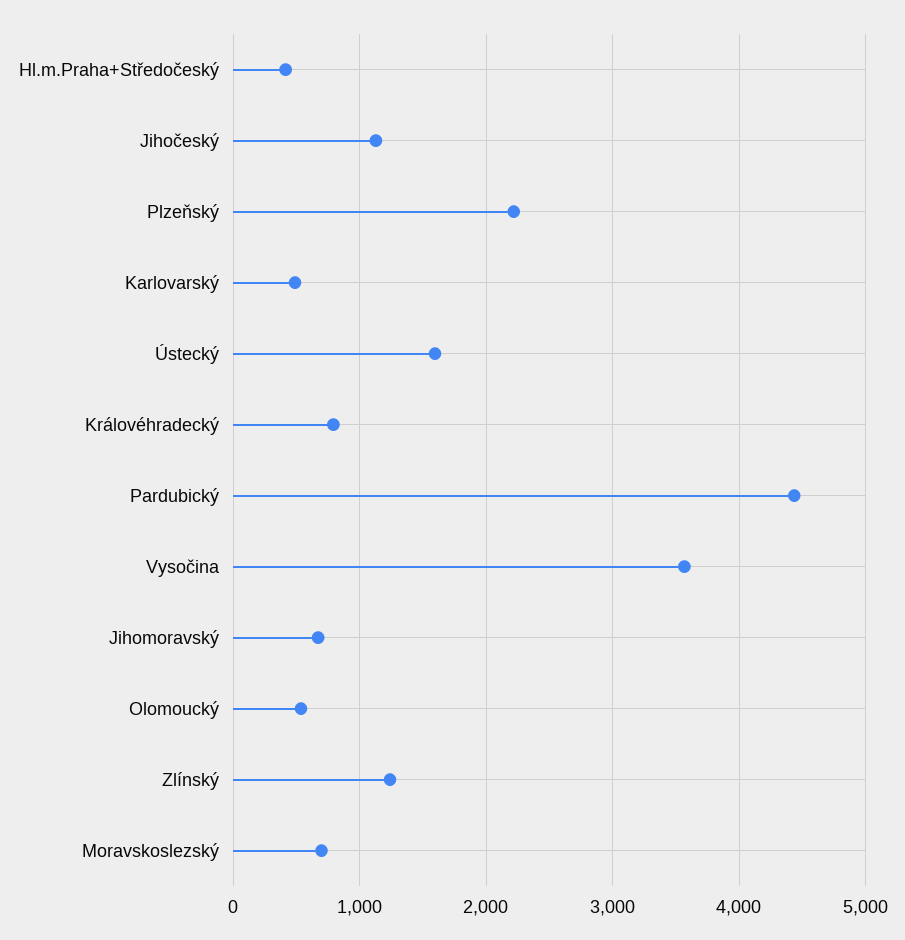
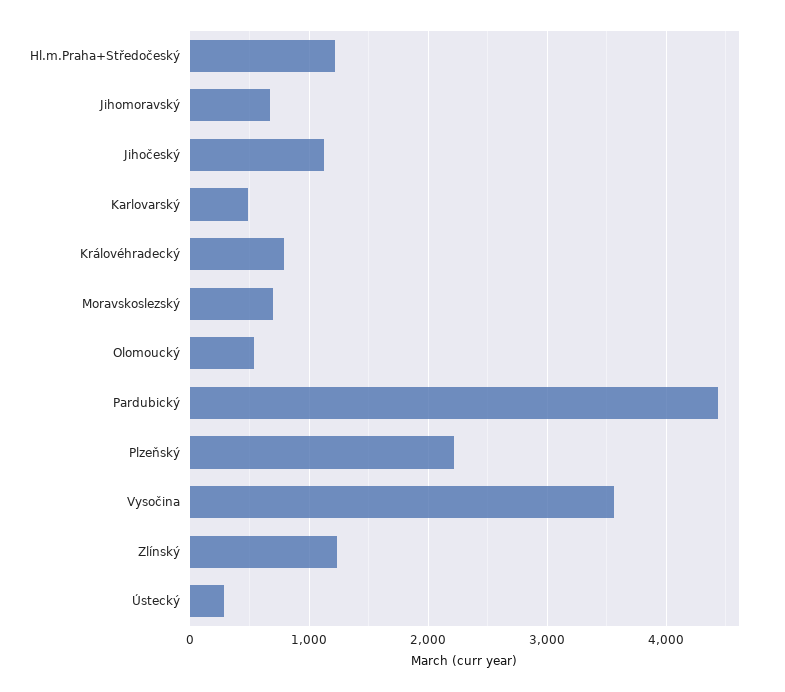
Hl.m.Praha+Středočeský: 400 -> 1200
Ústecký: 1600 -> 300

